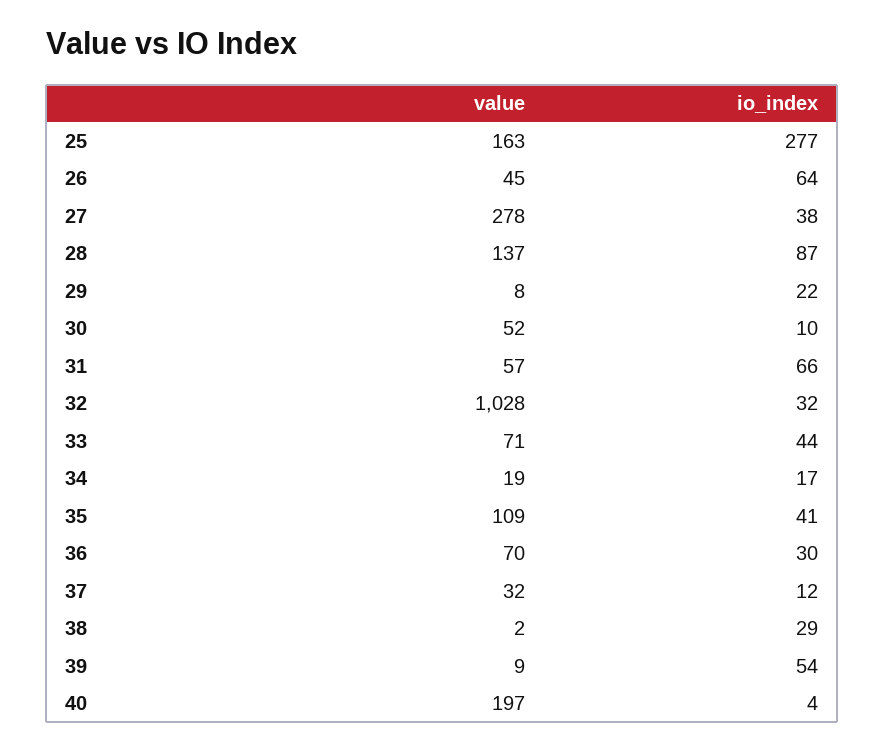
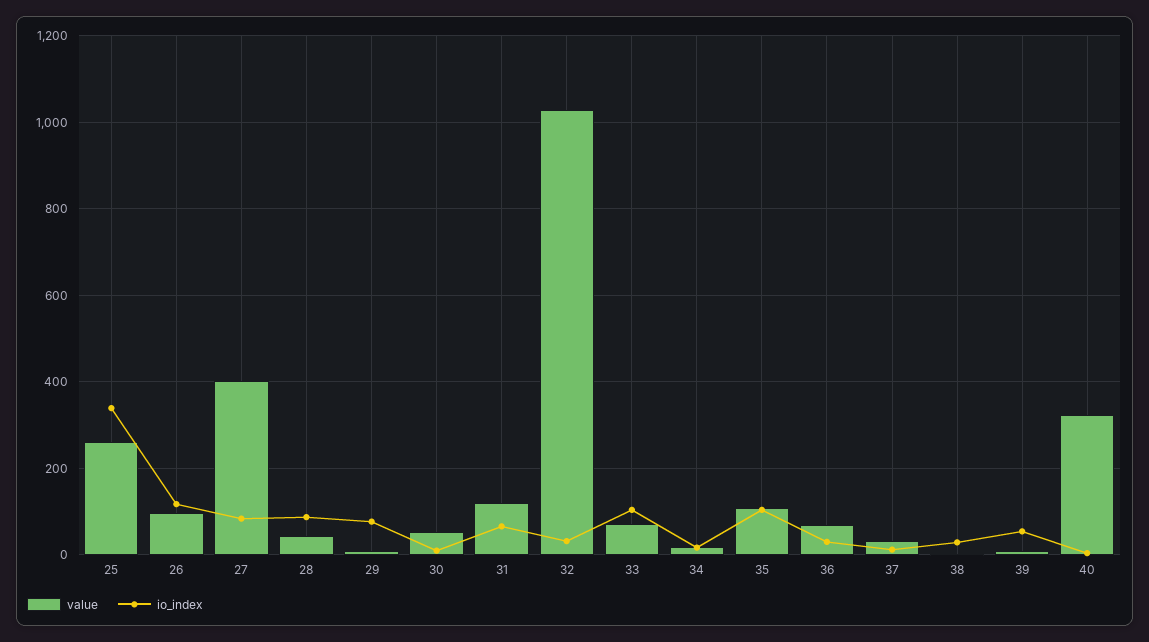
value, 25: 163 -> 260
io_index, 25: 277 -> 340
value, 26: 45 -> 100
io_index, 26: 64 -> 120
value, 27: 278 -> 400
io_index, 27: 38 -> 80
value, 28: 137 -> 40
io_index, 29: 22 -> 80
value, 31: 57 -> 120
io_index, 33: 44 -> 100
io_index, 35: 41 -> 100
value, 40: 197 -> 320

